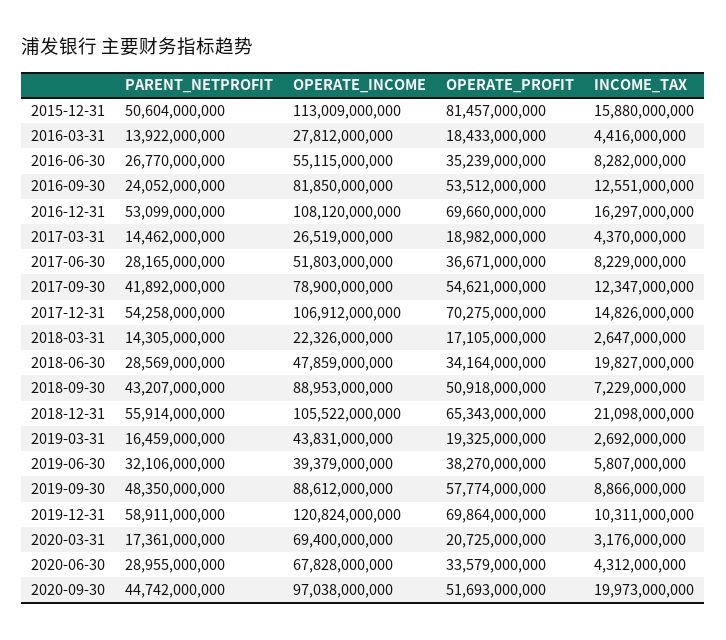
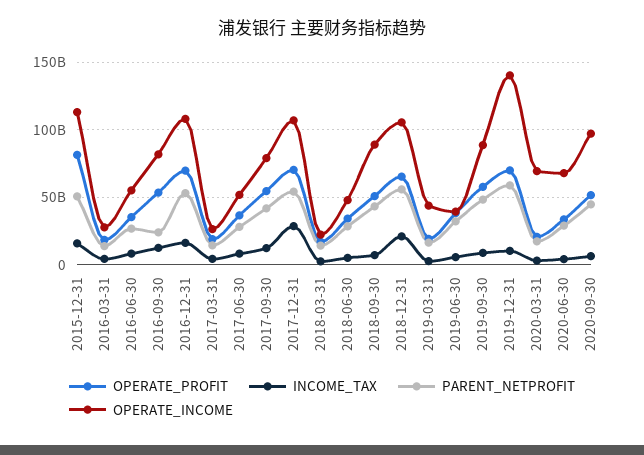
INCOME_TAX, 2017-12-31: 14826000000 -> 30000000000
INCOME_TAX, 2018-06-30: 19827000000 -> 5000000000
OPERATE_INCOME, 2019-12-31: 120824000000 -> 140000000000
INCOME_TAX, 2020-09-30: 19973000000 -> 5000000000

